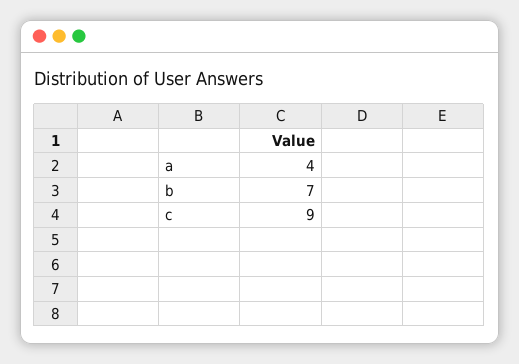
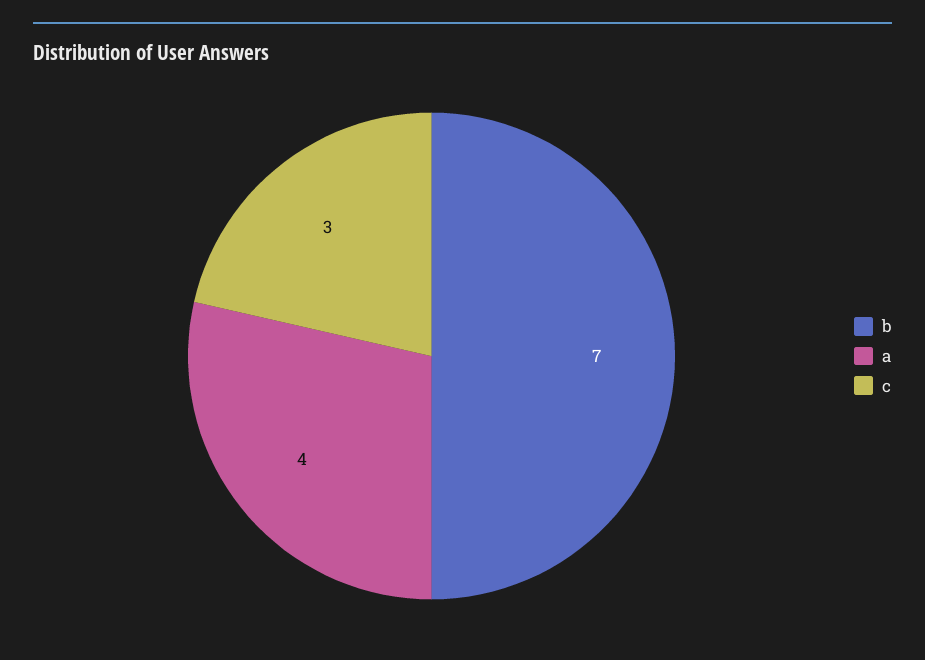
c: 9 -> 3

